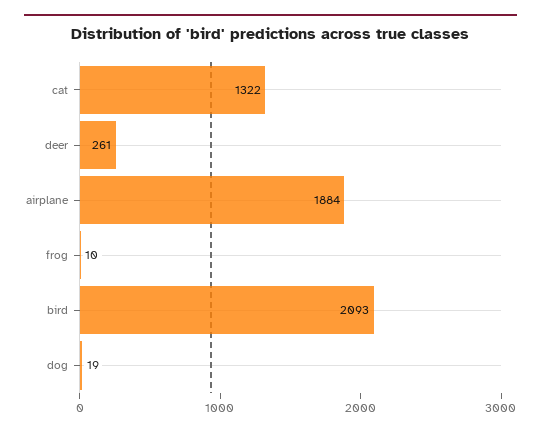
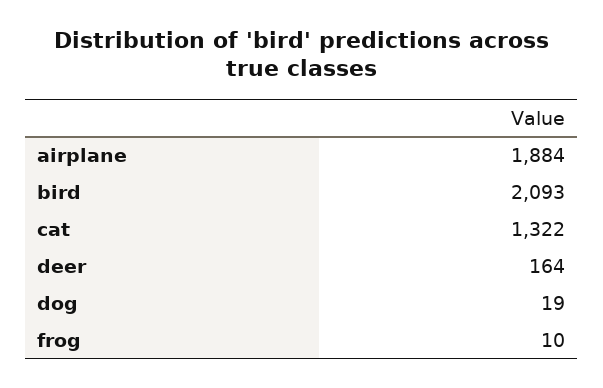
deer: 261 -> 164

